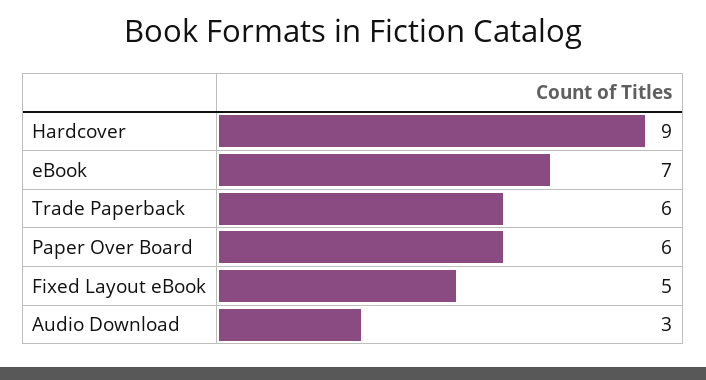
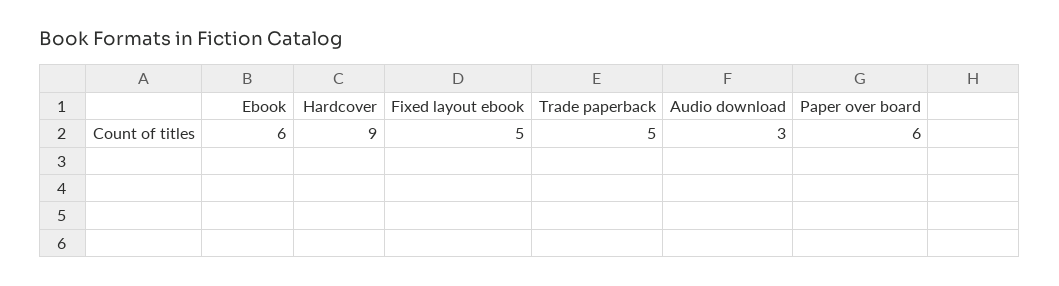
eBook: 7 -> 6
Trade Paperback: 6 -> 5

